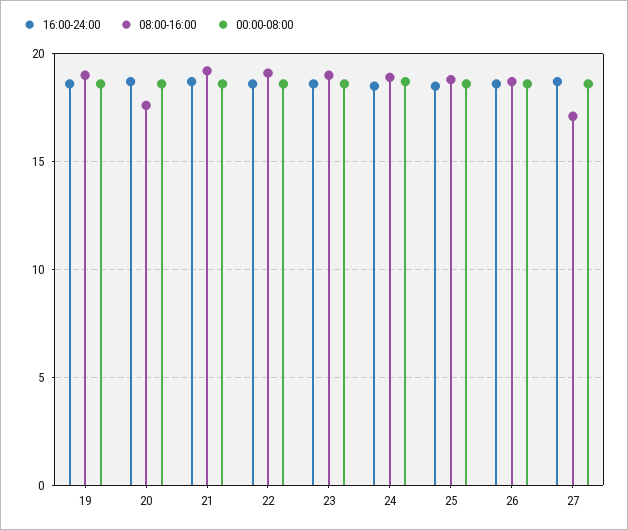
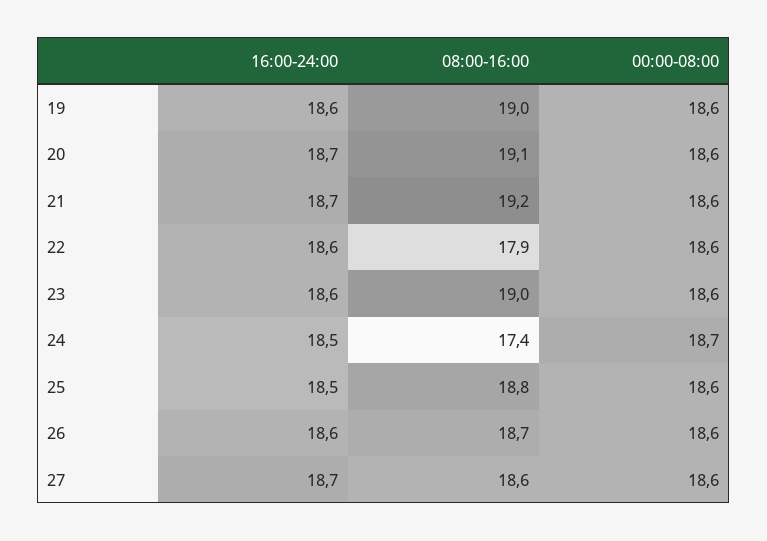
08:00-16:00, 20: 17.5 -> 19.1
08:00-16:00, 22: 19 -> 17.9
08:00-16:00, 24: 19 -> 17.4
08:00-16:00, 27: 17 -> 18.6

